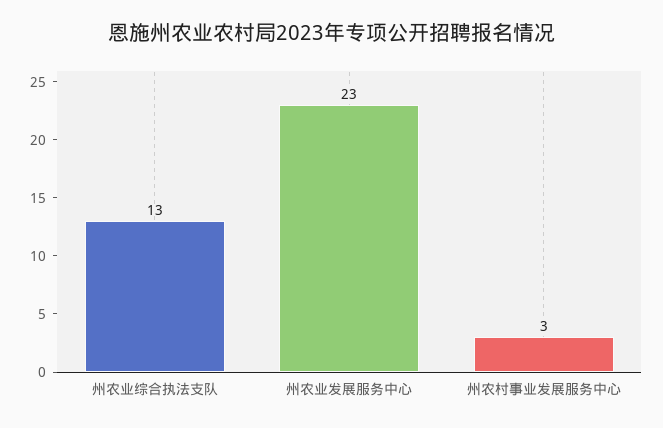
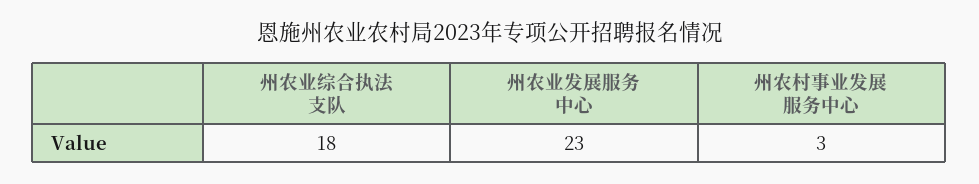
州农业综合执法支队: 13 -> 18

